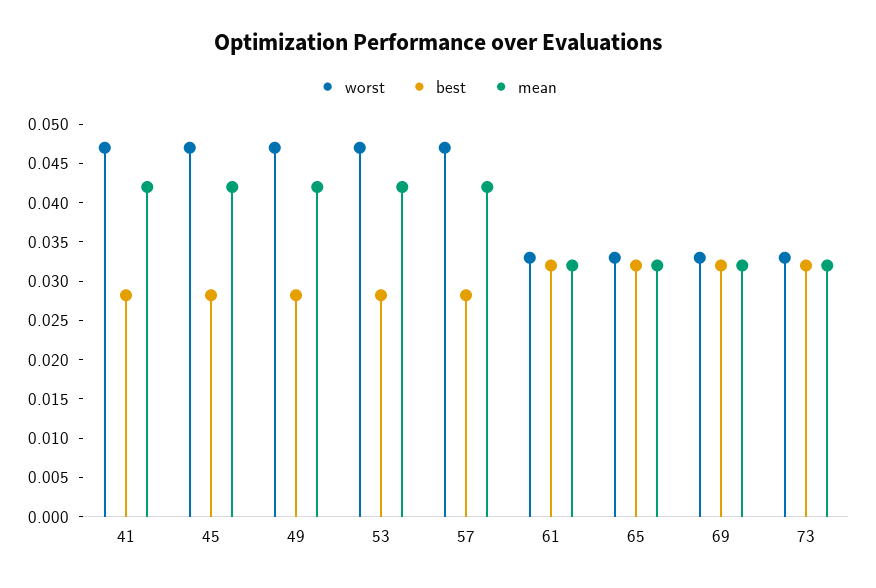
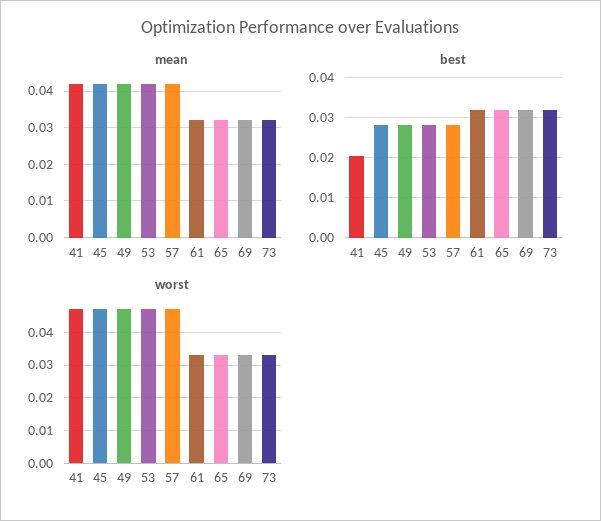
best, 41: 0.0275 -> 0.02

